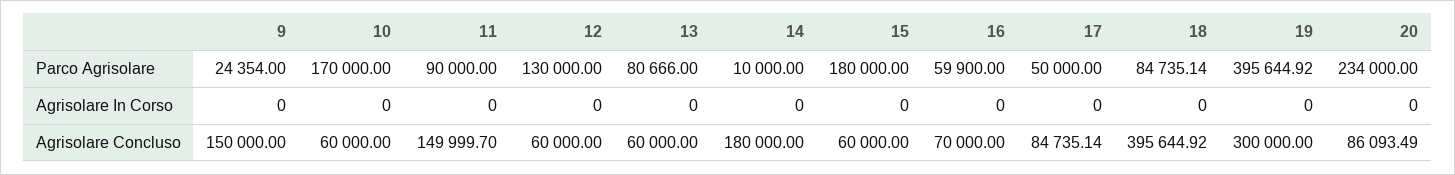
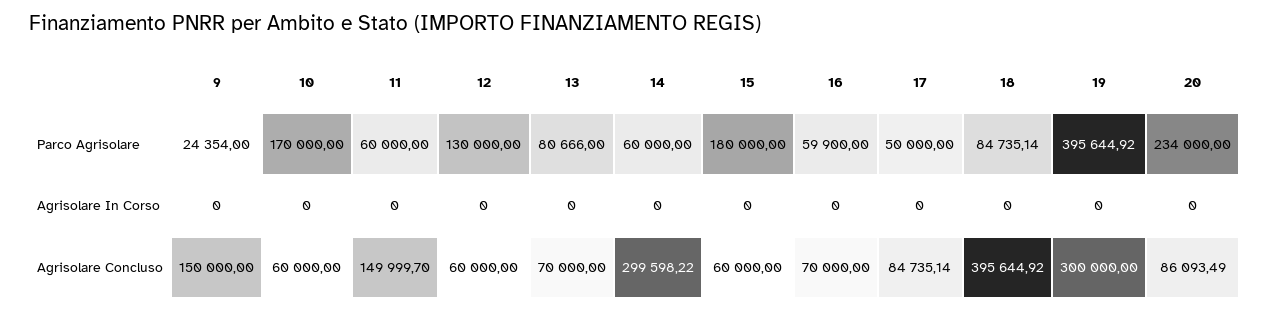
11, Parco Agrisolare: 90000 -> 60000
14, Parco Agrisolare: 10000 -> 60000
13, Agrisolare Concluso: 60000 -> 70000
14, Agrisolare Concluso: 180000 -> 299598.22

